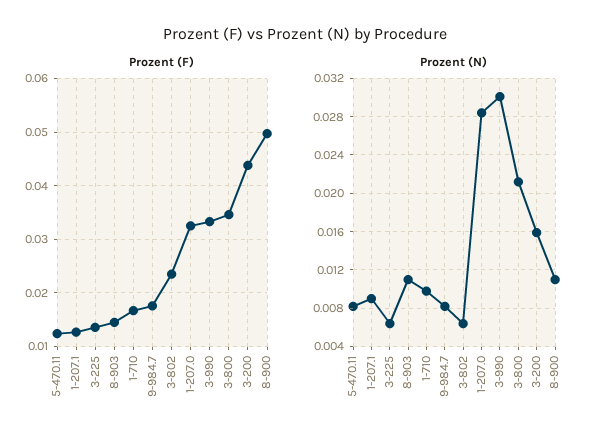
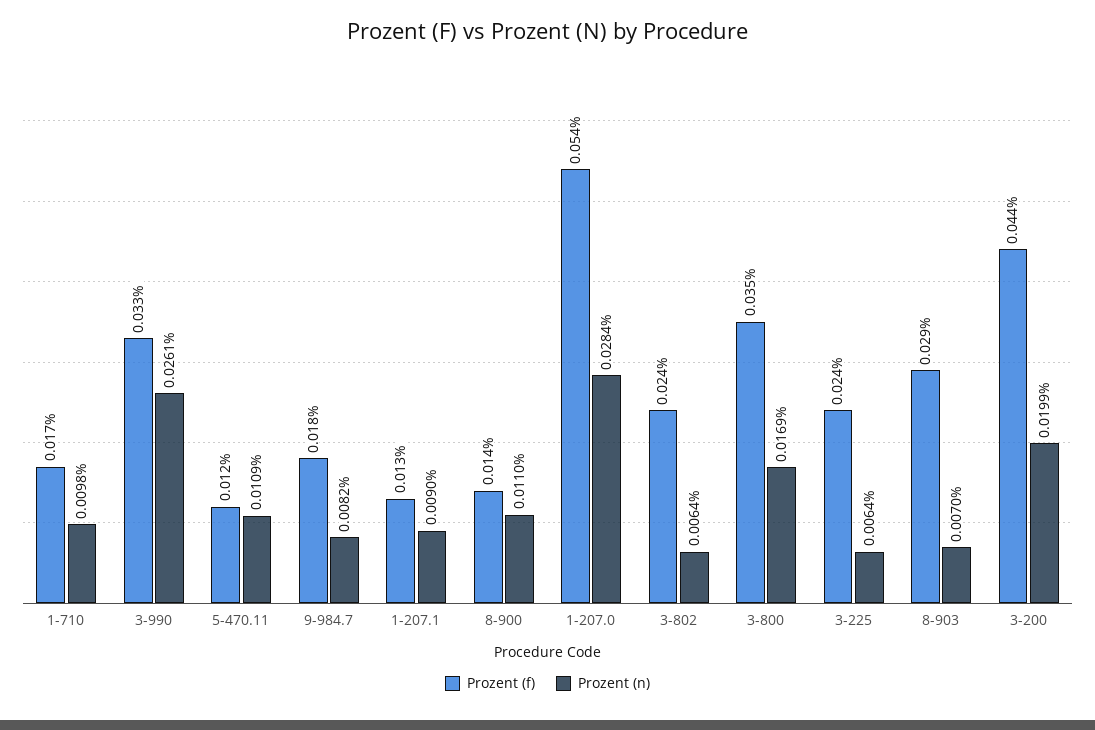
Prozent (F), 3-225: 0.014 -> 0.024
Prozent (F), 8-903: 0.014 -> 0.029
Prozent (F), 1-207.0: 0.032 -> 0.054
Prozent (F), 8-900: 0.05 -> 0.014
Prozent (N), 5-470.11: 0.008 -> 0.0109
Prozent (N), 8-903: 0.011 -> 0.007
Prozent (N), 3-990: 0.03 -> 0.0261
Prozent (N), 3-800: 0.021 -> 0.0169
Prozent (N), 3-200: 0.016 -> 0.0199

